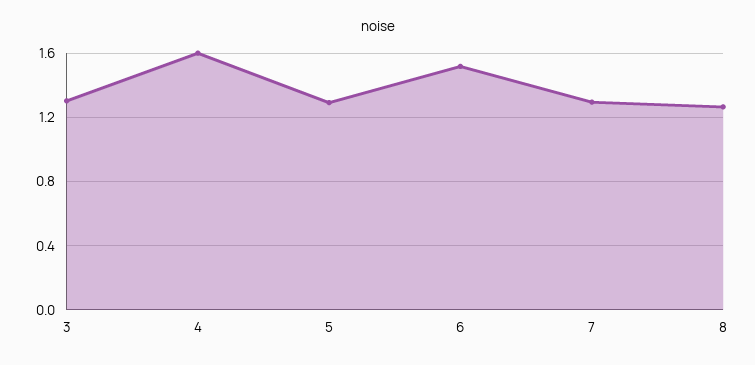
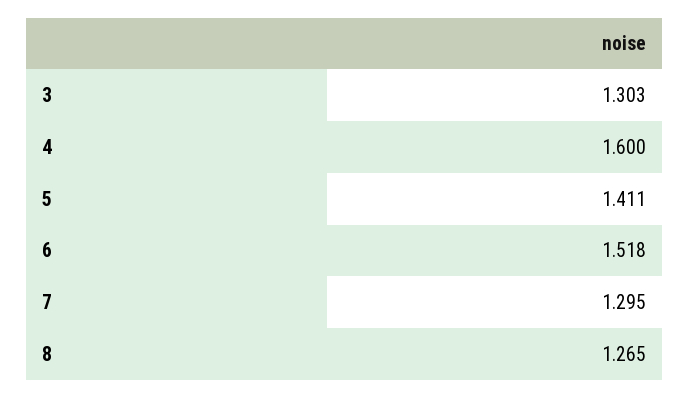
5: 1.3 -> 1.411

